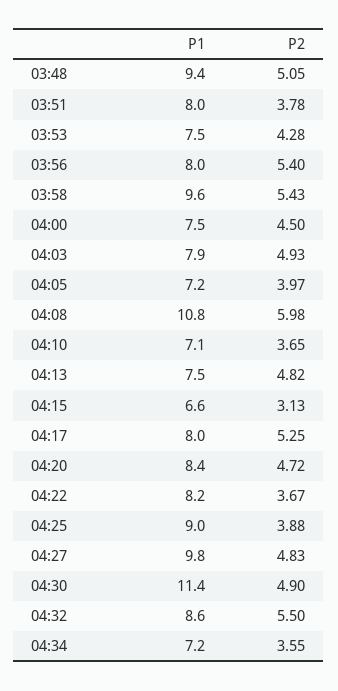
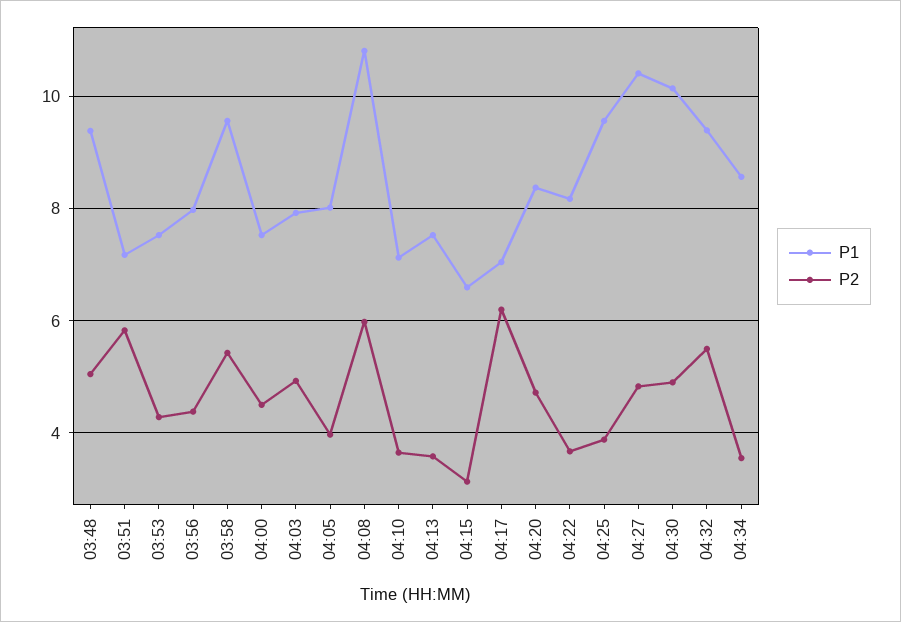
P1, 03:51: 8 -> 7.2
P2, 03:51: 3.78 -> 5.8
P2, 03:56: 5.4 -> 4.4
P1, 04:05: 7.2 -> 8
P2, 04:13: 4.82 -> 3.6
P1, 04:17: 8 -> 7
P2, 04:17: 5.25 -> 6.2
P1, 04:25: 9 -> 9.6
P1, 04:27: 9.8 -> 10.4
P1, 04:30: 11.4 -> 10.2
P1, 04:32: 8.6 -> 9.4
P1, 04:34: 7.2 -> 8.6

